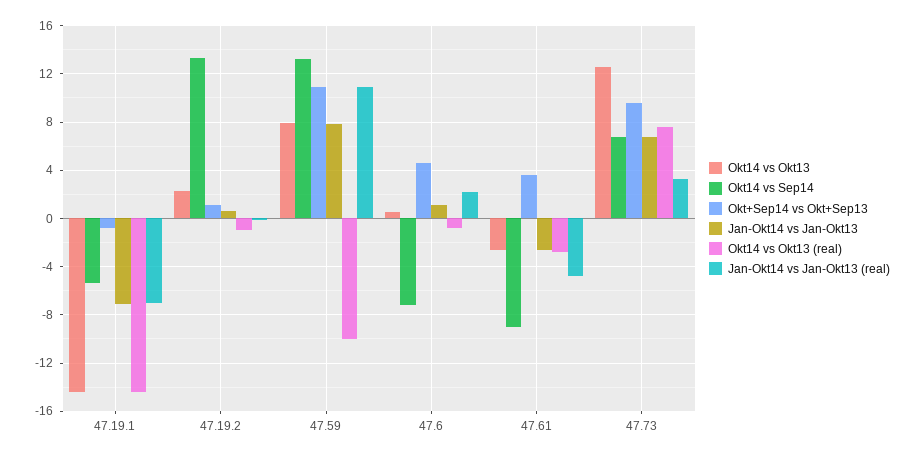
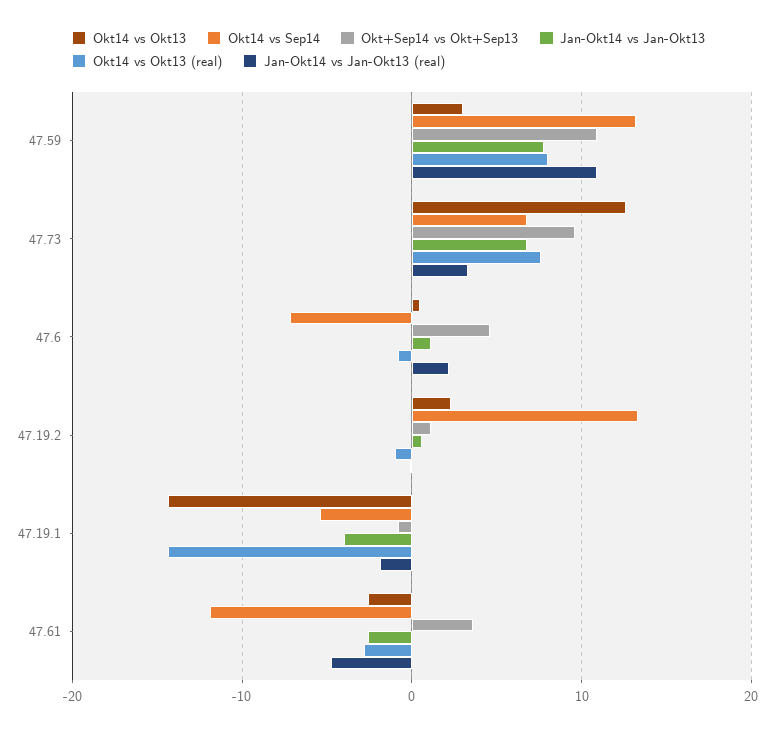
Jan-Okt14 vs Jan-Okt13, 47.19.1: -7 -> -4
Jan-Okt14 vs Jan-Okt13 (real), 47.19.1: -7 -> -2
Okt14 vs Okt13, 47.59: 8 -> 3
Okt14 vs Okt13 (real), 47.59: -10 -> 8
Okt14 vs Sep14, 47.61: -9 -> -12

